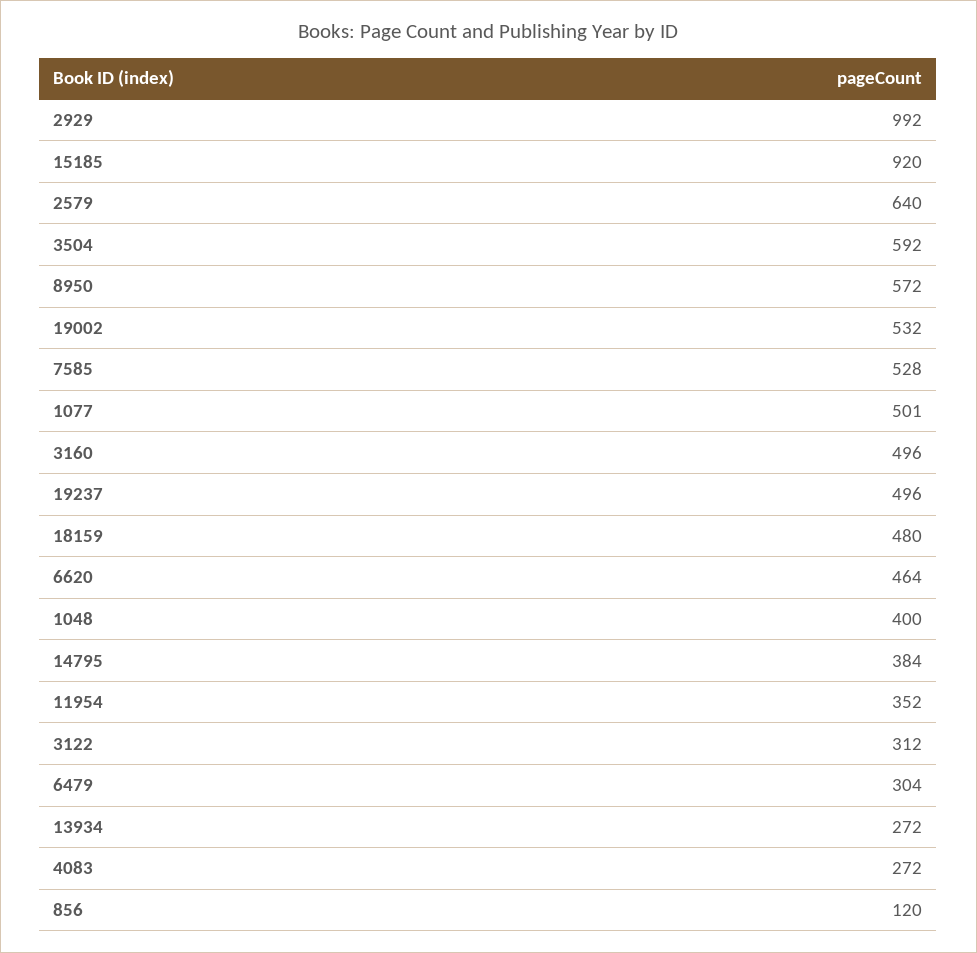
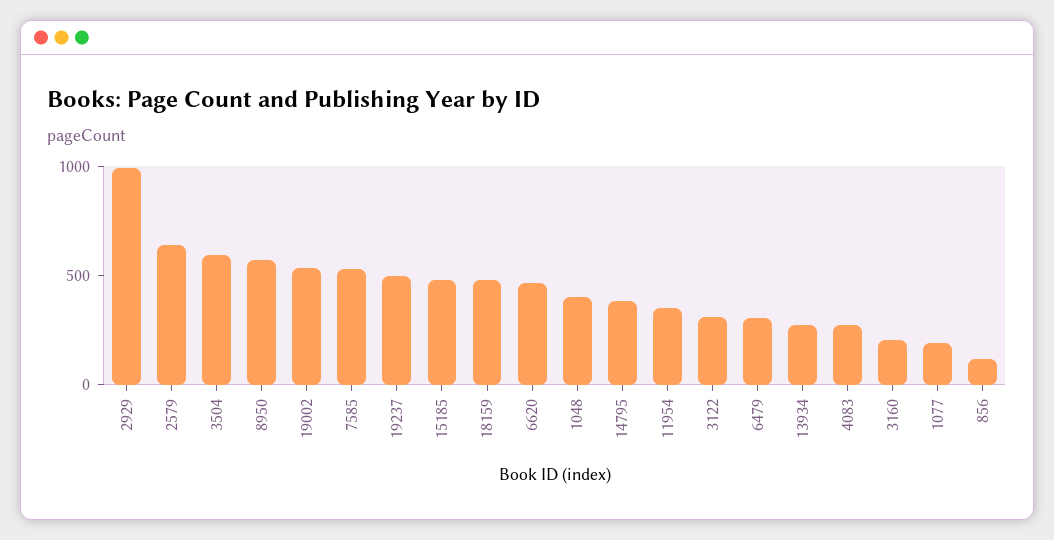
15185: 920 -> 500
1077: 501 -> 200
3160: 496 -> 200

